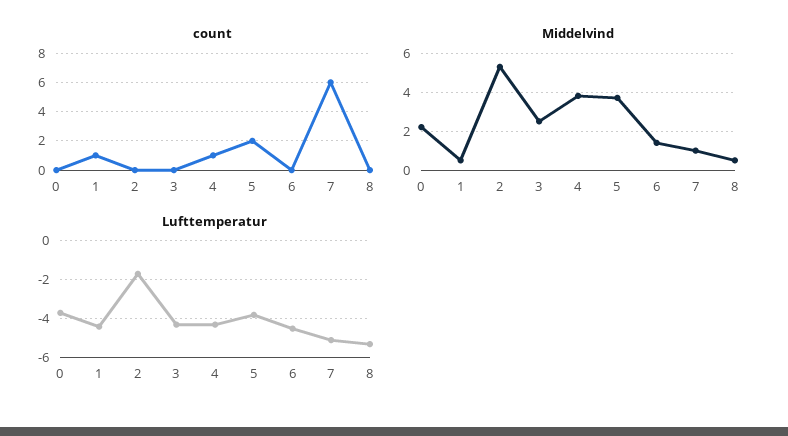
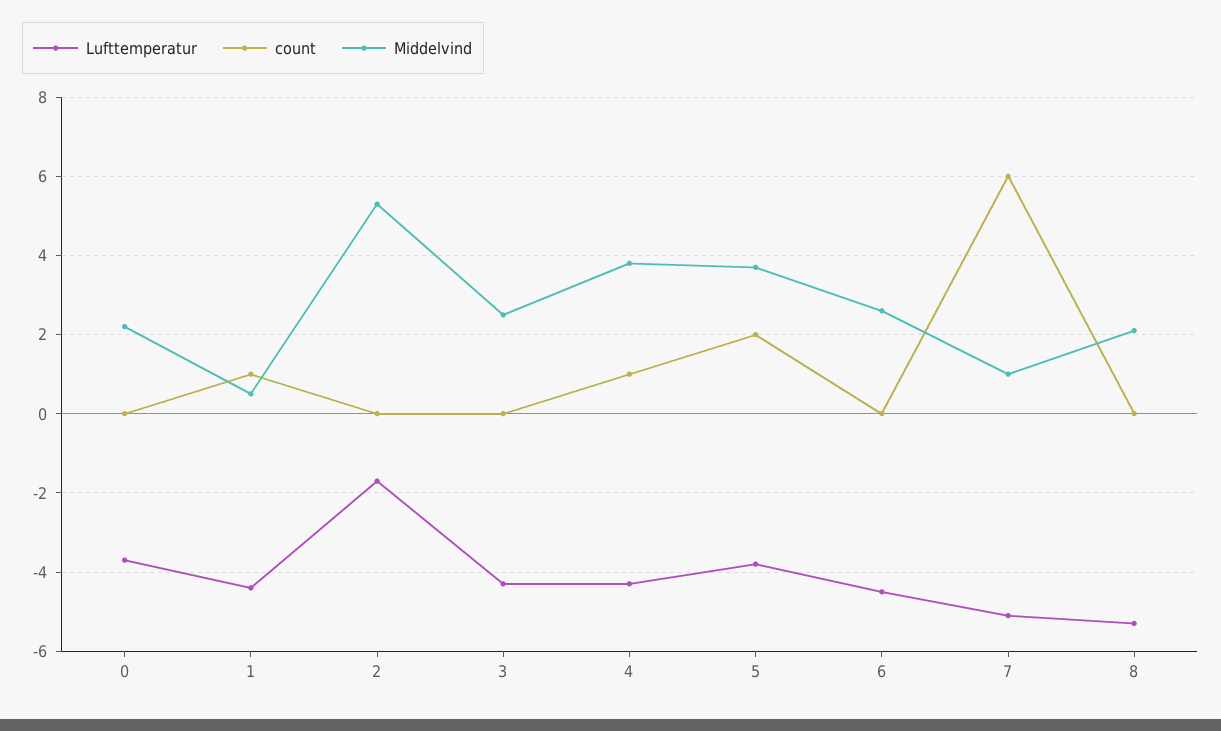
Middelvind, 6: 1.5 -> 2.5
Middelvind, 8: 0.5 -> 2

